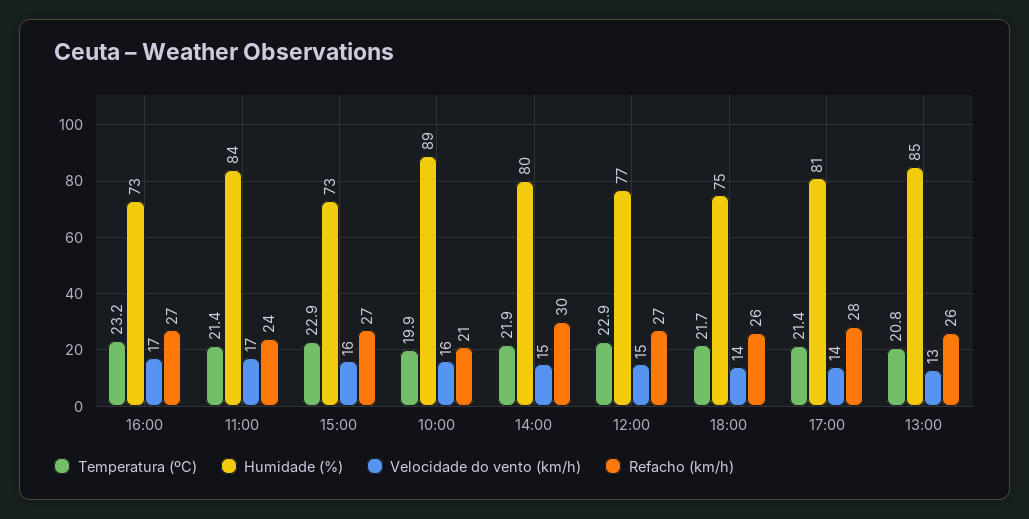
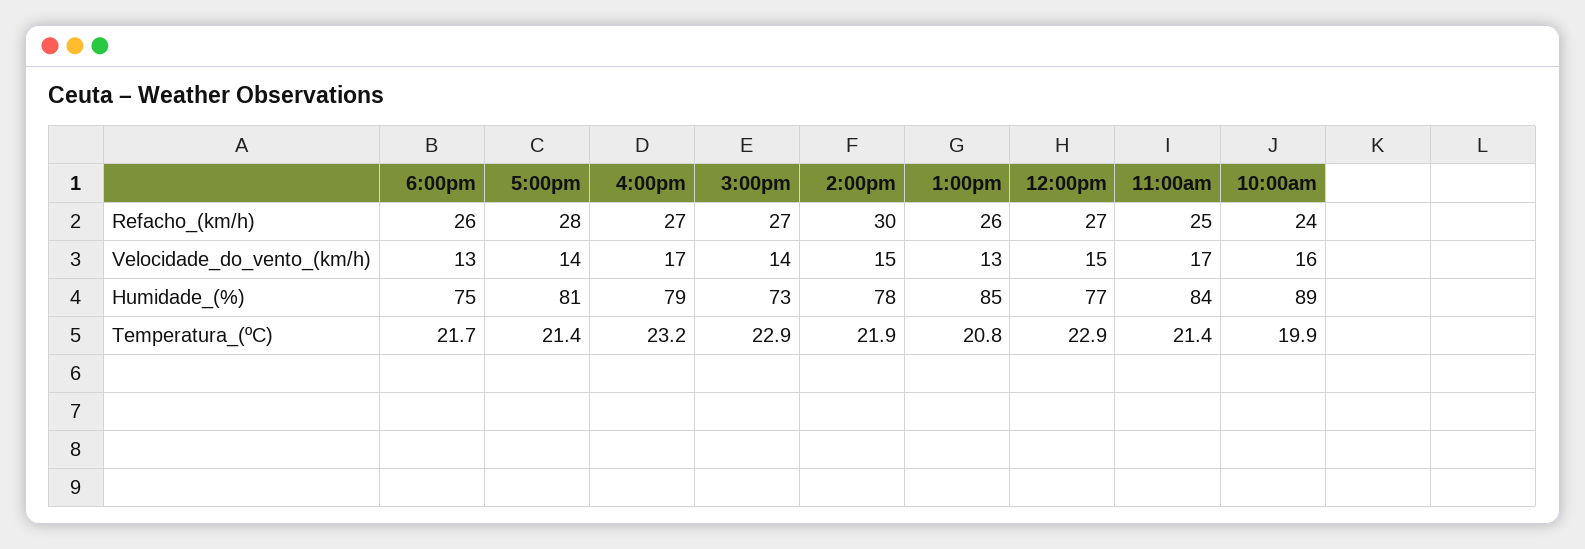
Humidade (%), 16:00: 73 -> 79
Refacho (km/h), 11:00: 24 -> 25
Velocidade do vento (km/h), 15:00: 16 -> 14
Refacho (km/h), 10:00: 21 -> 24
Humidade (%), 14:00: 80 -> 78
Velocidade do vento (km/h), 18:00: 14 -> 13

